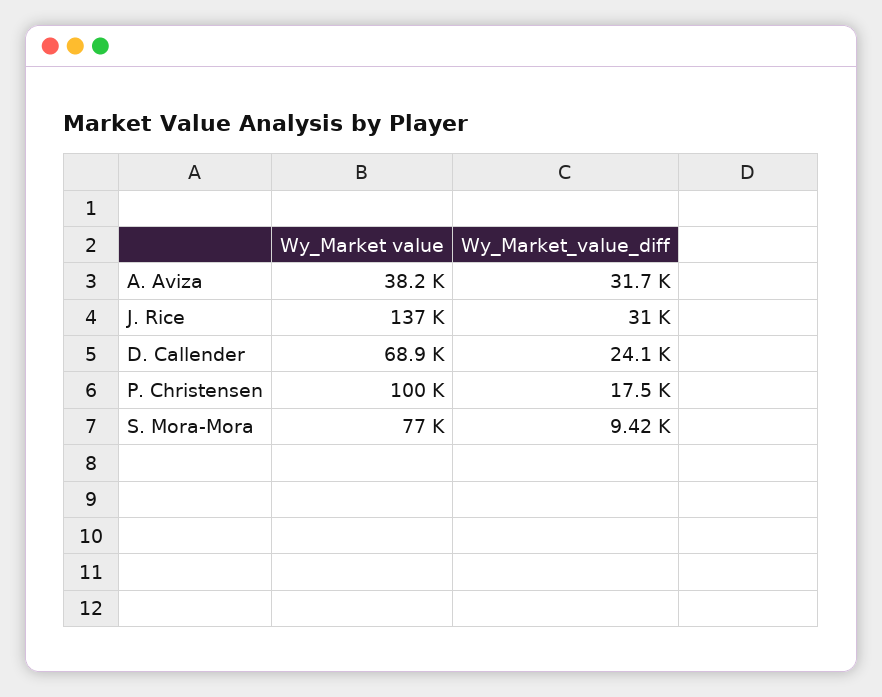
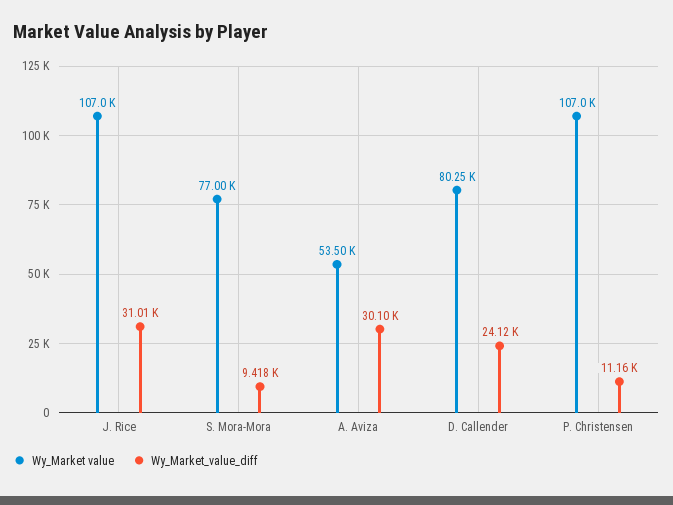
Wy_Market value, A. Aviza: 38200 -> 53500
Wy_Market_value_diff, A. Aviza: 31700 -> 30100
Wy_Market value, J. Rice: 137000 -> 107000
Wy_Market value, D. Callender: 68900 -> 80250
Wy_Market value, P. Christensen: 100000 -> 107000
Wy_Market_value_diff, P. Christensen: 17500 -> 11160

